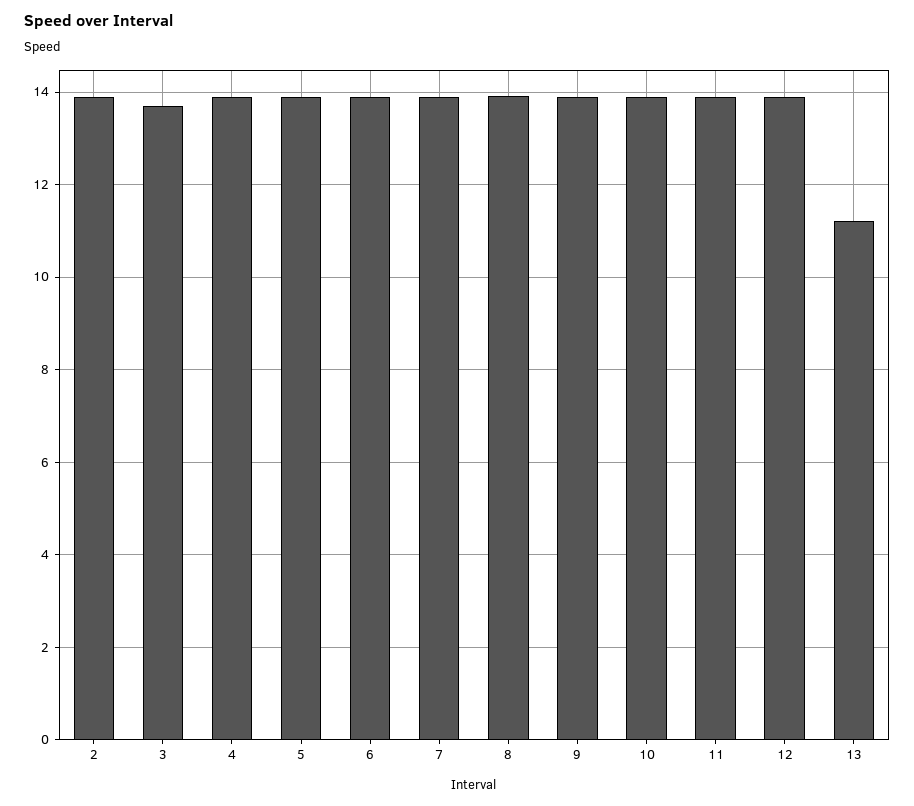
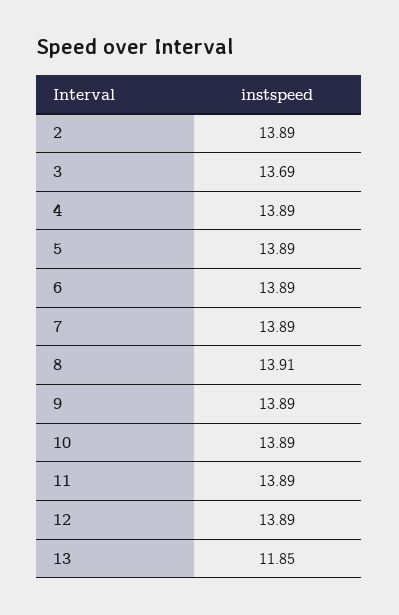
13: 11.2 -> 11.85

